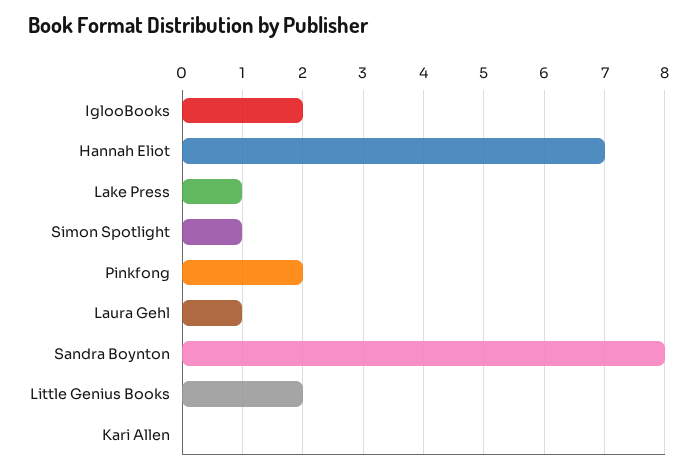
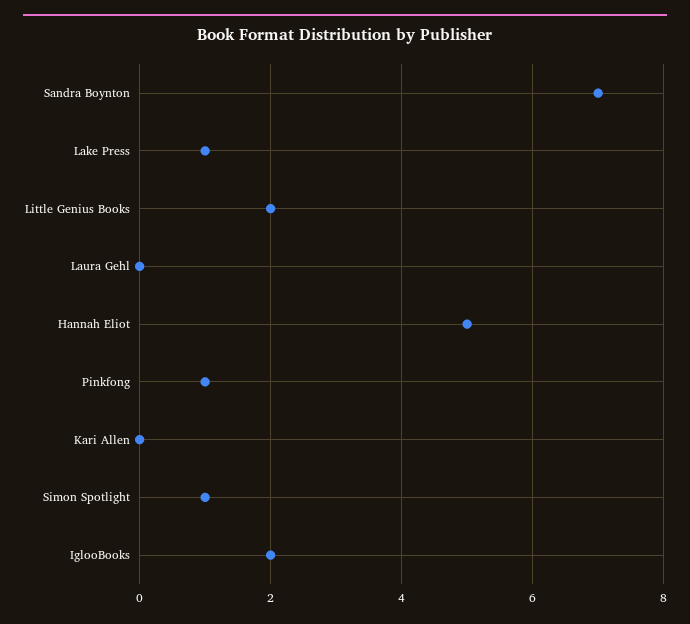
Hannah Eliot: 7 -> 5
Pinkfong: 2 -> 1
Laura Gehl: 1 -> 0
Sandra Boynton: 8 -> 7

